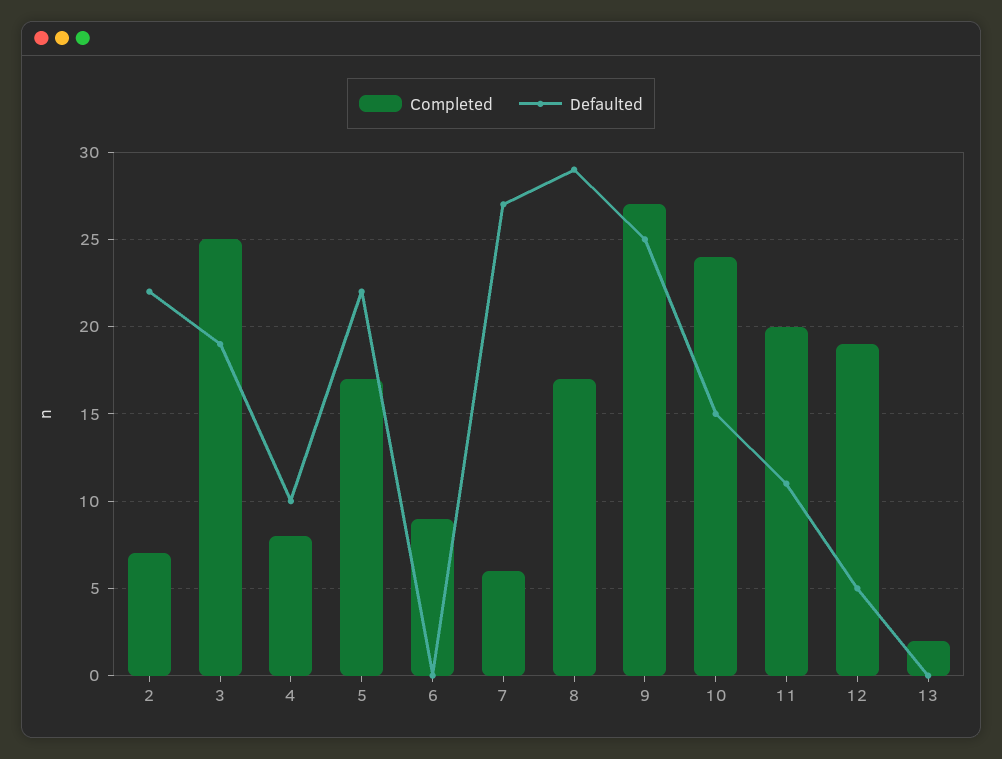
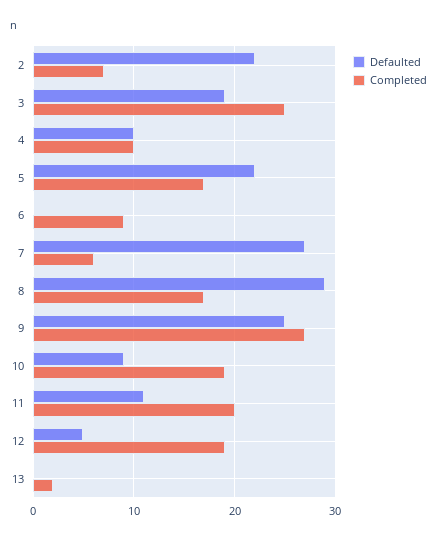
Completed, 4: 8 -> 10
Completed, 10: 24 -> 19
Defaulted, 10: 15 -> 9

